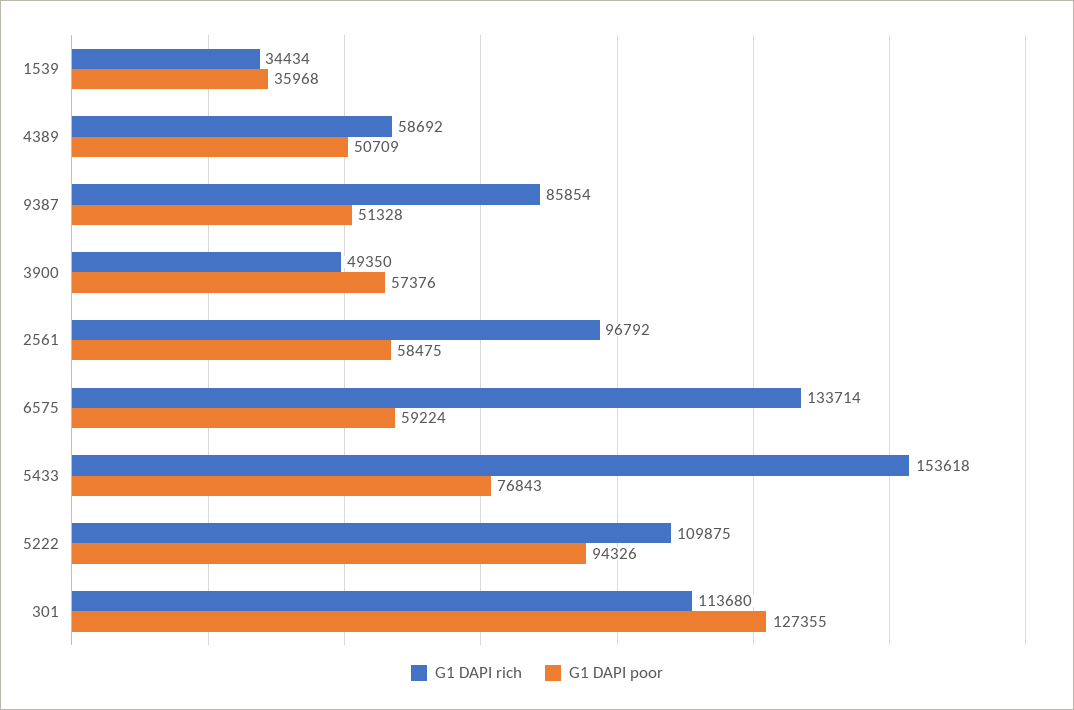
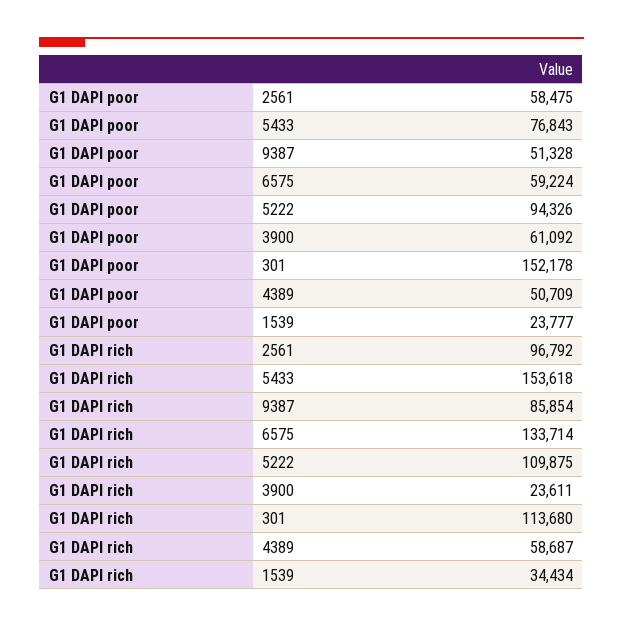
G1 DAPI poor, 1539: 35968 -> 23777
G1 DAPI rich, 4389: 58692 -> 58687
G1 DAPI rich, 3900: 49350 -> 23611
G1 DAPI poor, 3900: 57376 -> 61092
G1 DAPI poor, 301: 127355 -> 152178

